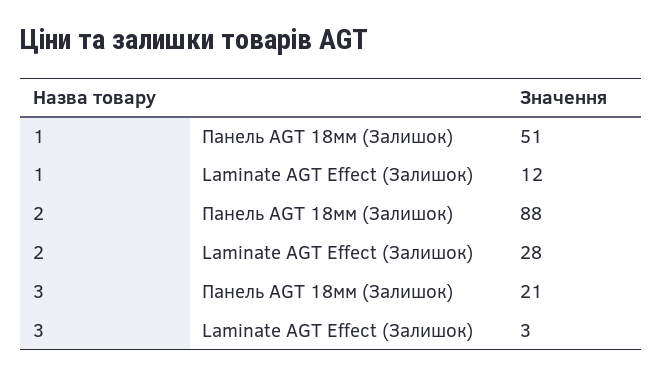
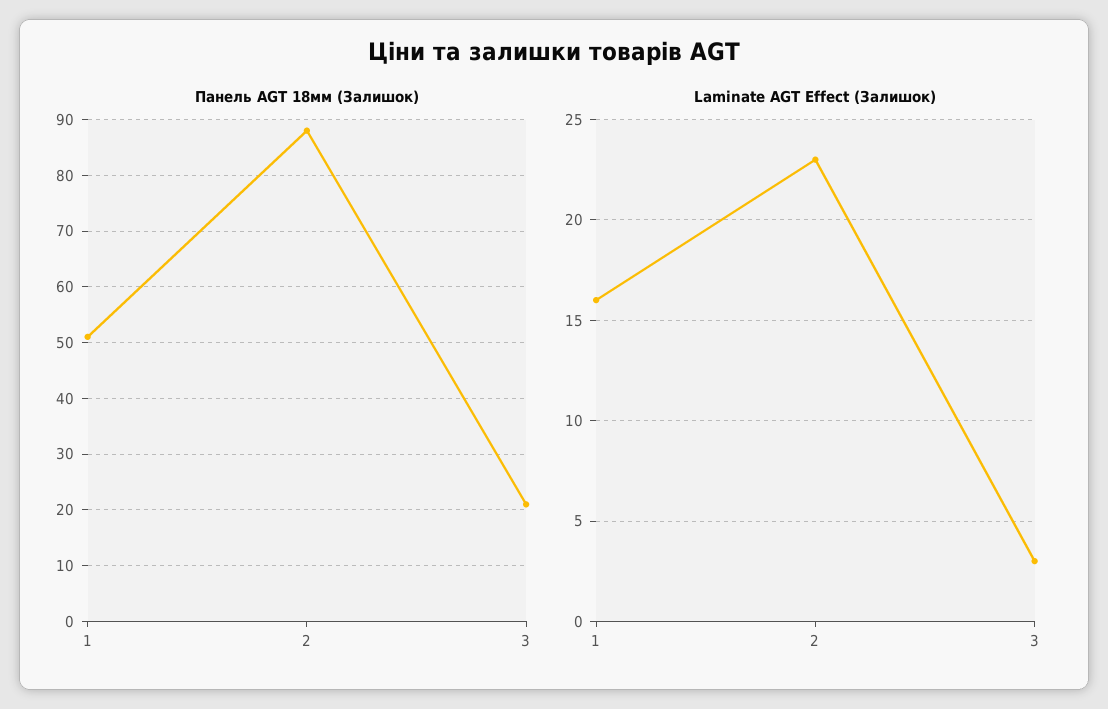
Laminate AGT Effect (Залишок), 1: 12 -> 16
Laminate AGT Effect (Залишок), 2: 28 -> 23

